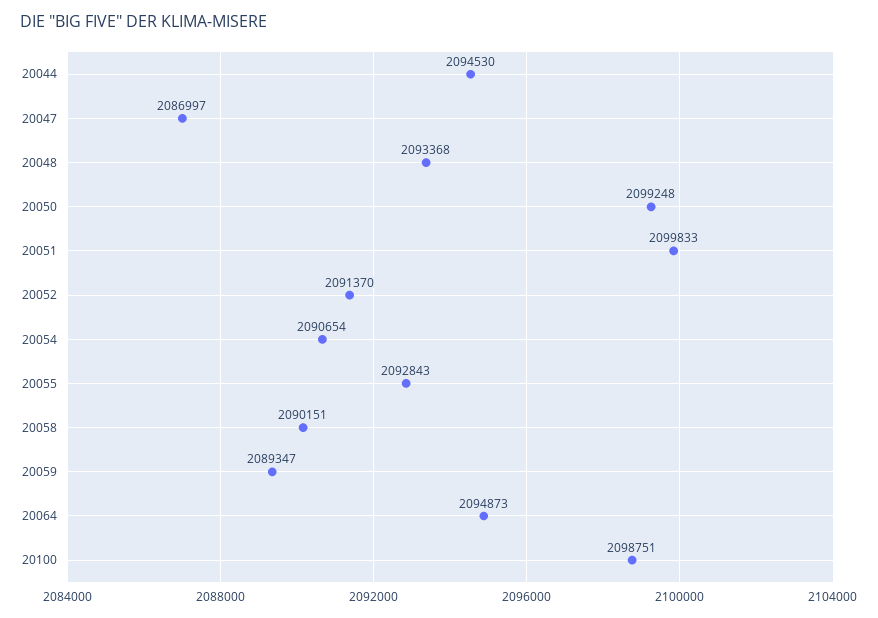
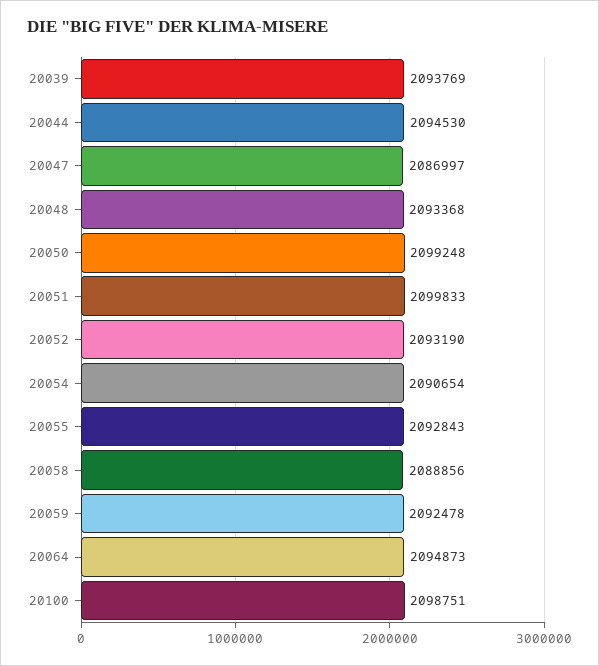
20052: 2091370 -> 2093190
20058: 2090151 -> 2088856
20059: 2089347 -> 2092478
20039: none -> 2093769

